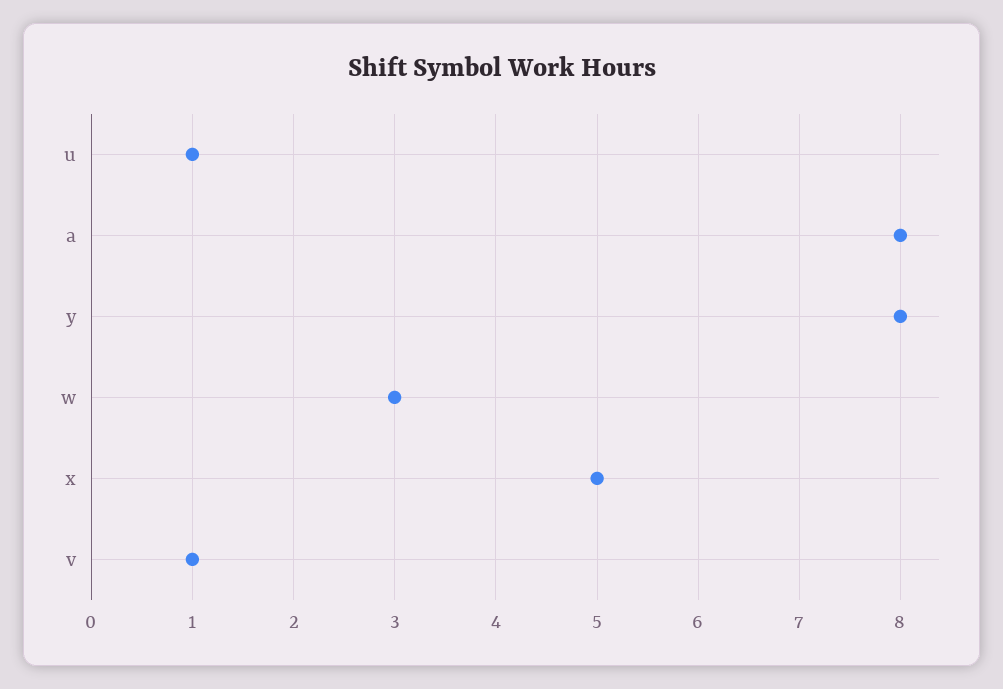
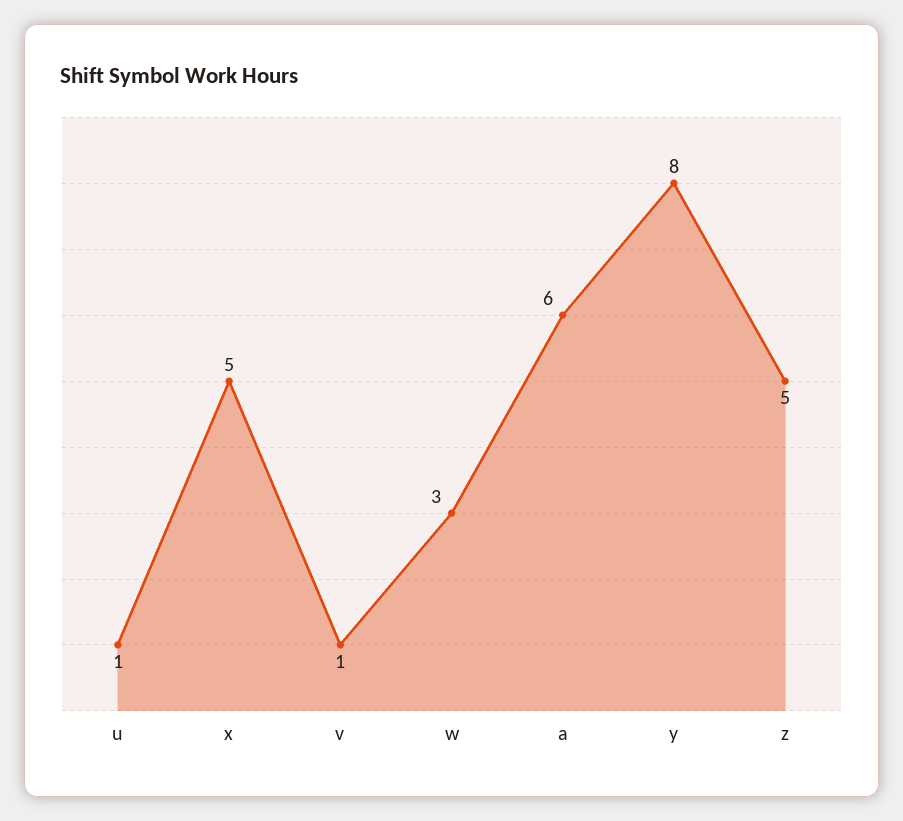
a: 8 -> 6
z: none -> 5

